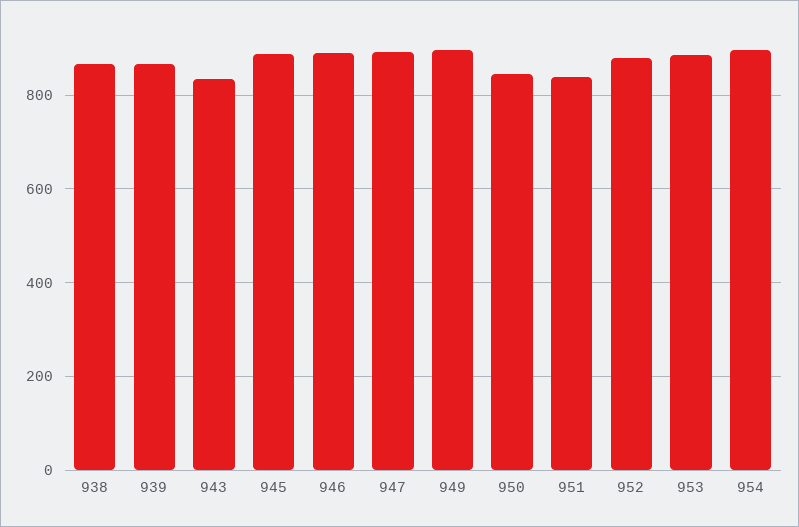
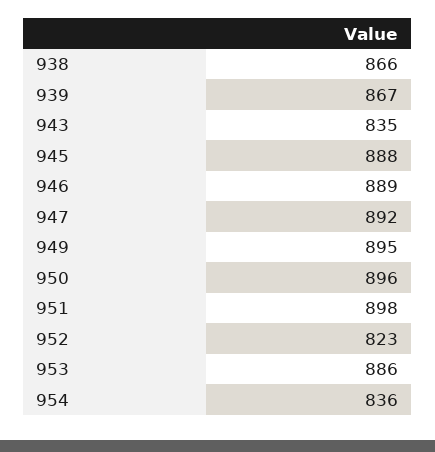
950: 840 -> 896
951: 840 -> 898
952: 880 -> 823
954: 900 -> 836

